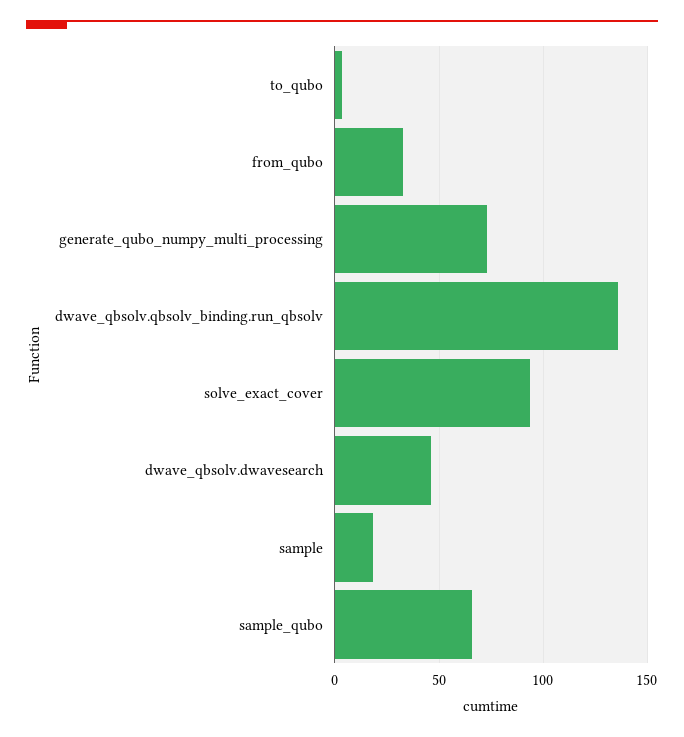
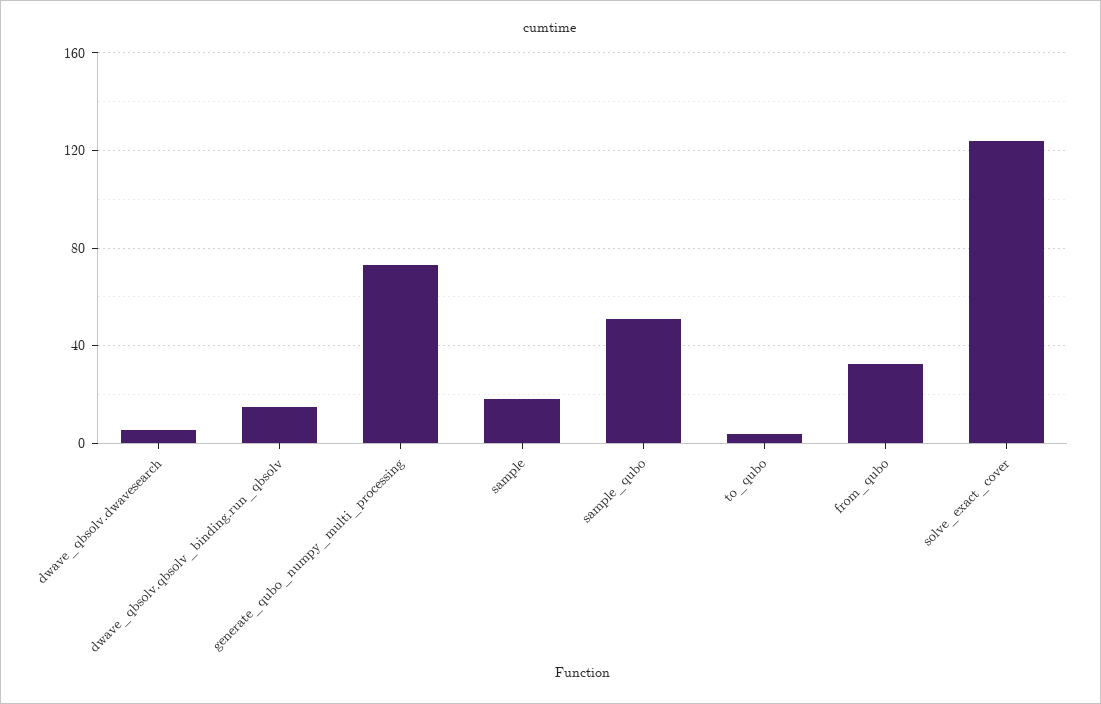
dwave_qbsolv.qbsolv_binding.run_qbsolv: 135 -> 15
solve_exact_cover: 95 -> 125
dwave_qbsolv.dwavesearch: 45 -> 5
sample_qubo: 65 -> 50

